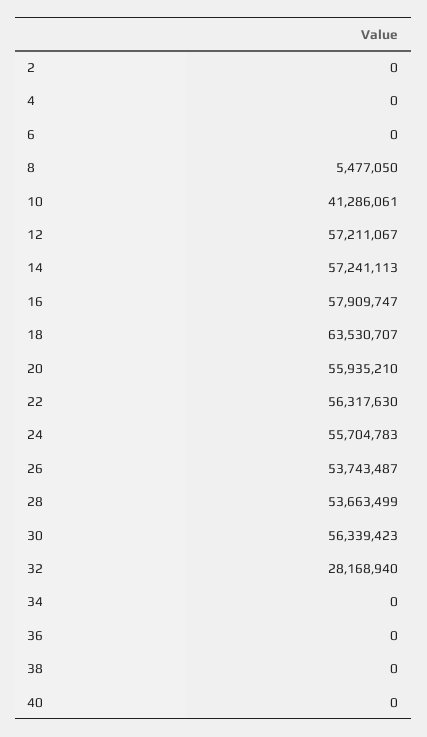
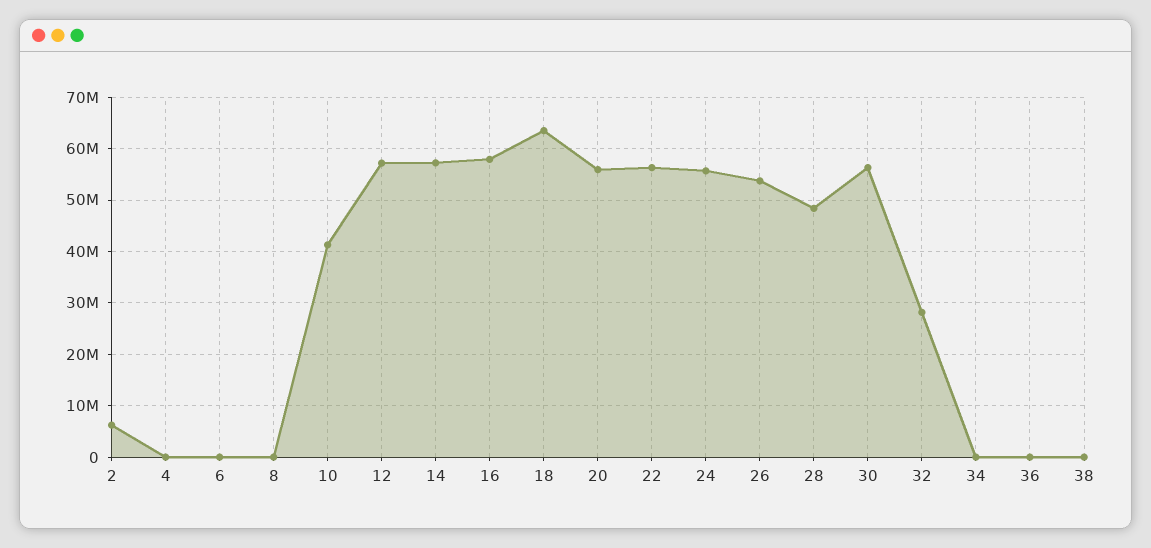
2: 0 -> 6000000
8: 5477050 -> 0
28: 53663499 -> 48000000
40: 0 -> none

